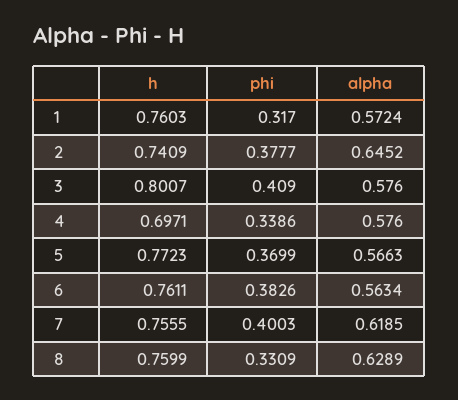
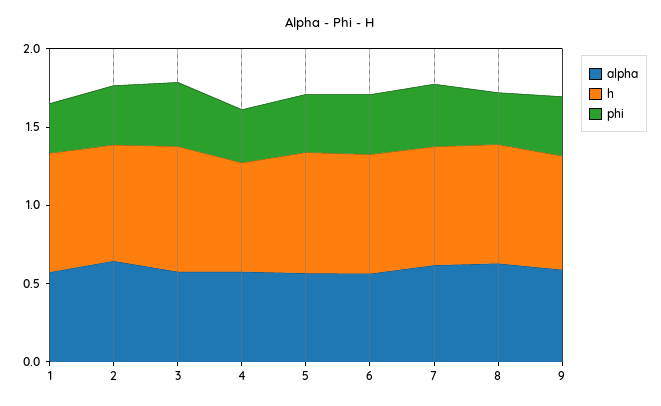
alpha, 9: none -> 0.6
h, 9: none -> 0.7
phi, 9: none -> 0.4

